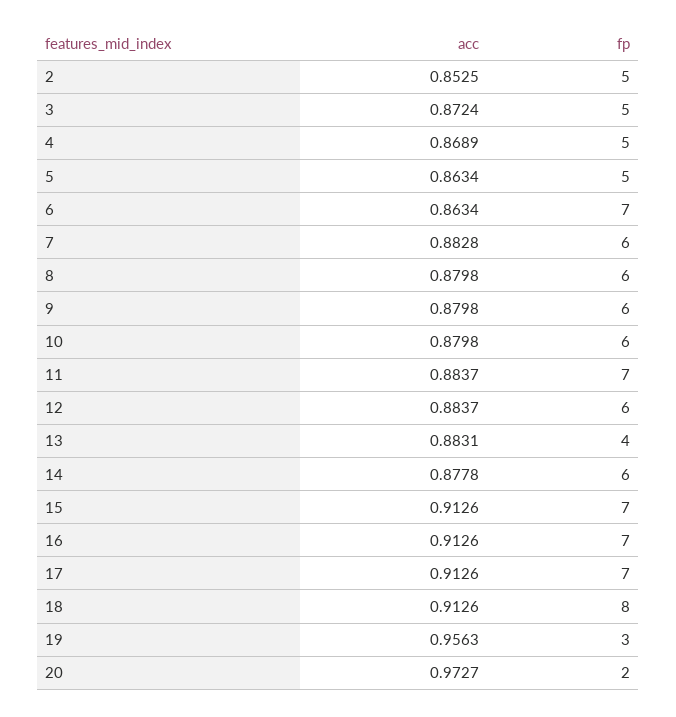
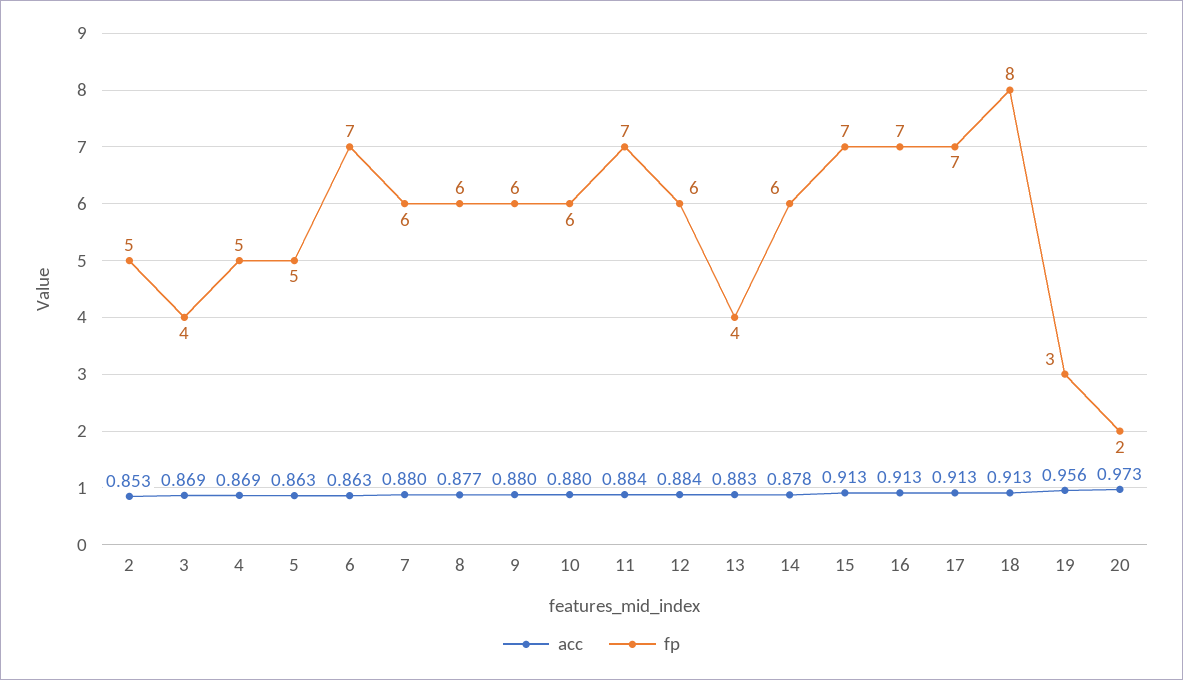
acc, 3: 0.8724 -> 0.869
fp, 3: 5 -> 4
acc, 7: 0.8828 -> 0.88
acc, 8: 0.8798 -> 0.877

